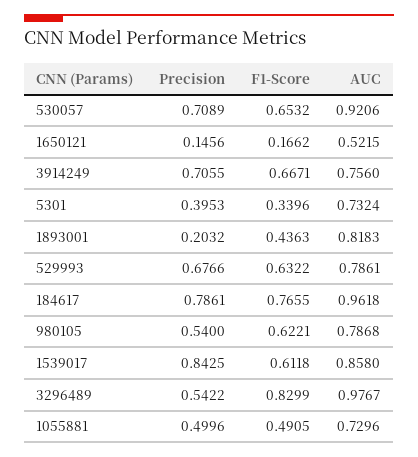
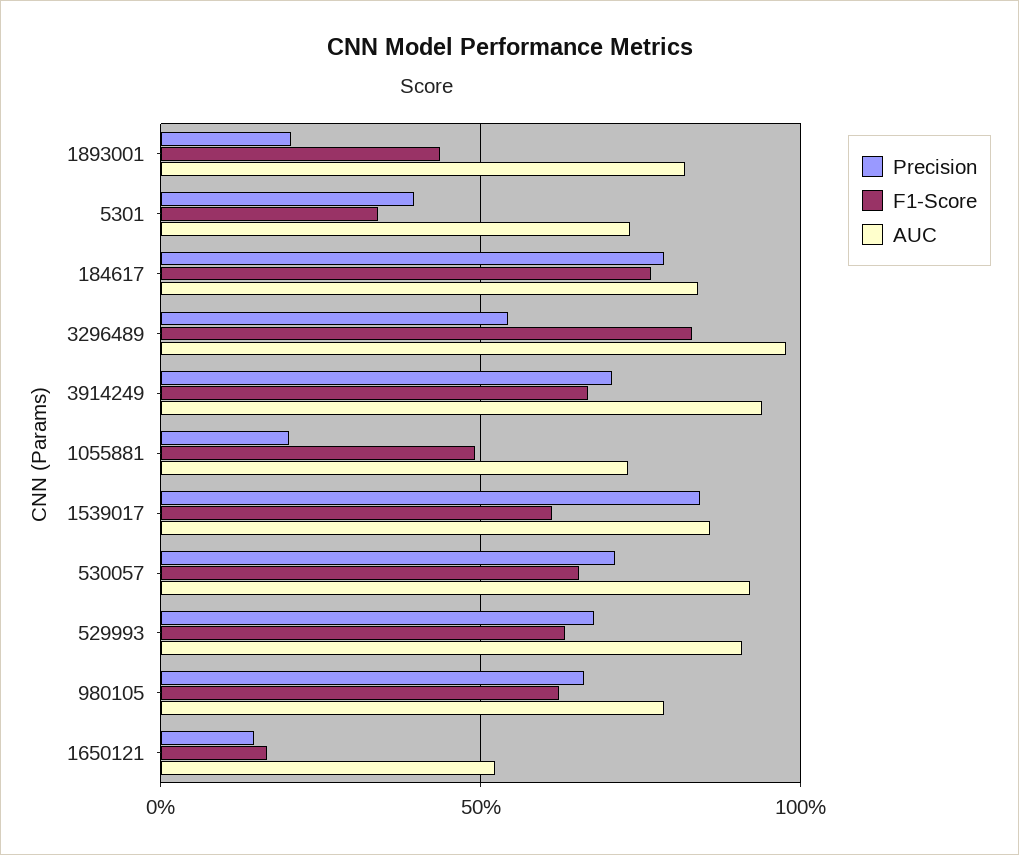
AUC, 3914249: 0.756 -> 0.95
AUC, 529993: 0.7861 -> 0.9
AUC, 184617: 0.9618 -> 0.85
Precision, 980105: 0.54 -> 0.65
Precision, 1055881: 0.4996 -> 0.2

